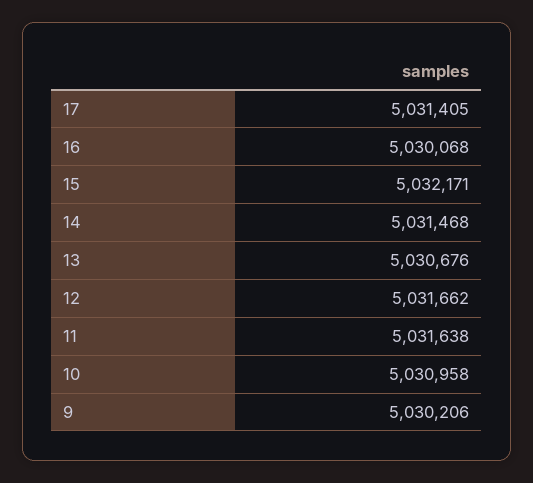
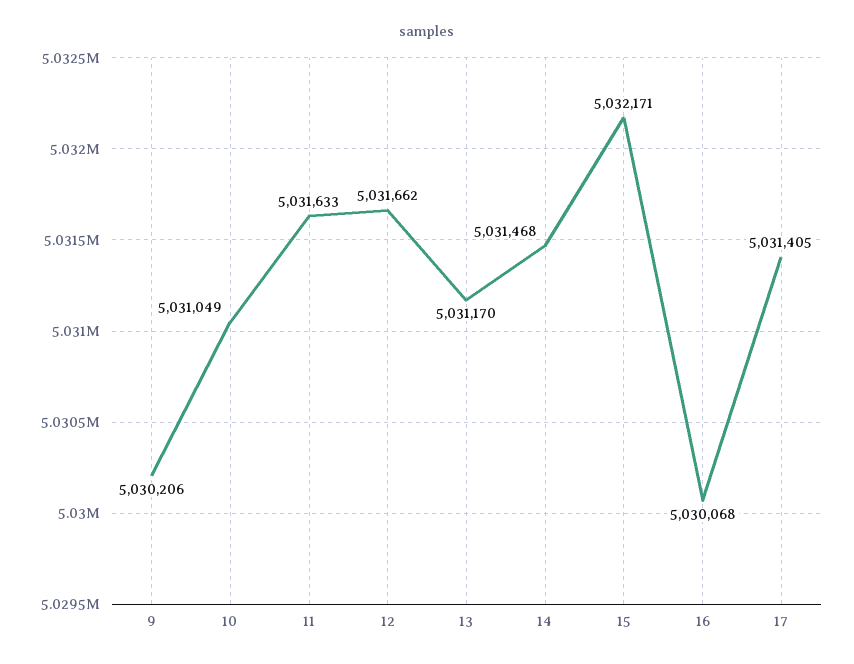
13: 5030676 -> 5031170
11: 5031638 -> 5031633
10: 5030958 -> 5031049

